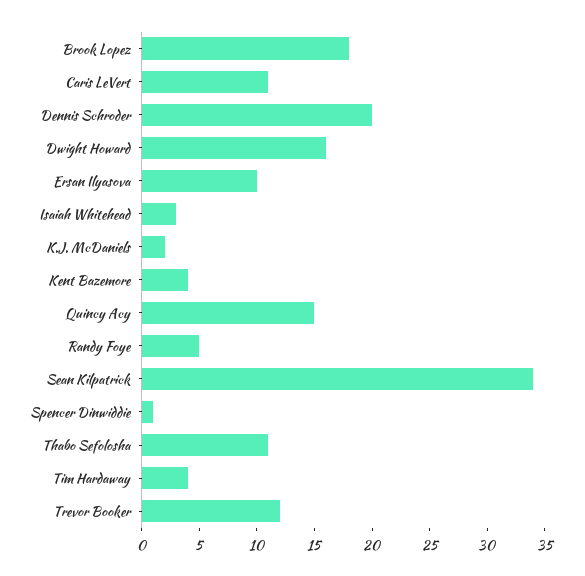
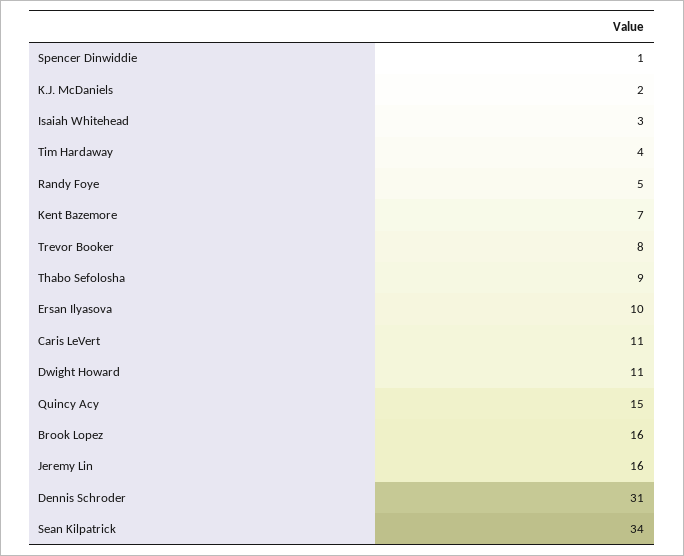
Brook Lopez: 18 -> 16
Dennis Schroder: 20 -> 31
Dwight Howard: 16 -> 11
Kent Bazemore: 4 -> 7
Thabo Sefolosha: 11 -> 9
Trevor Booker: 12 -> 8
Jeremy Lin: none -> 16

